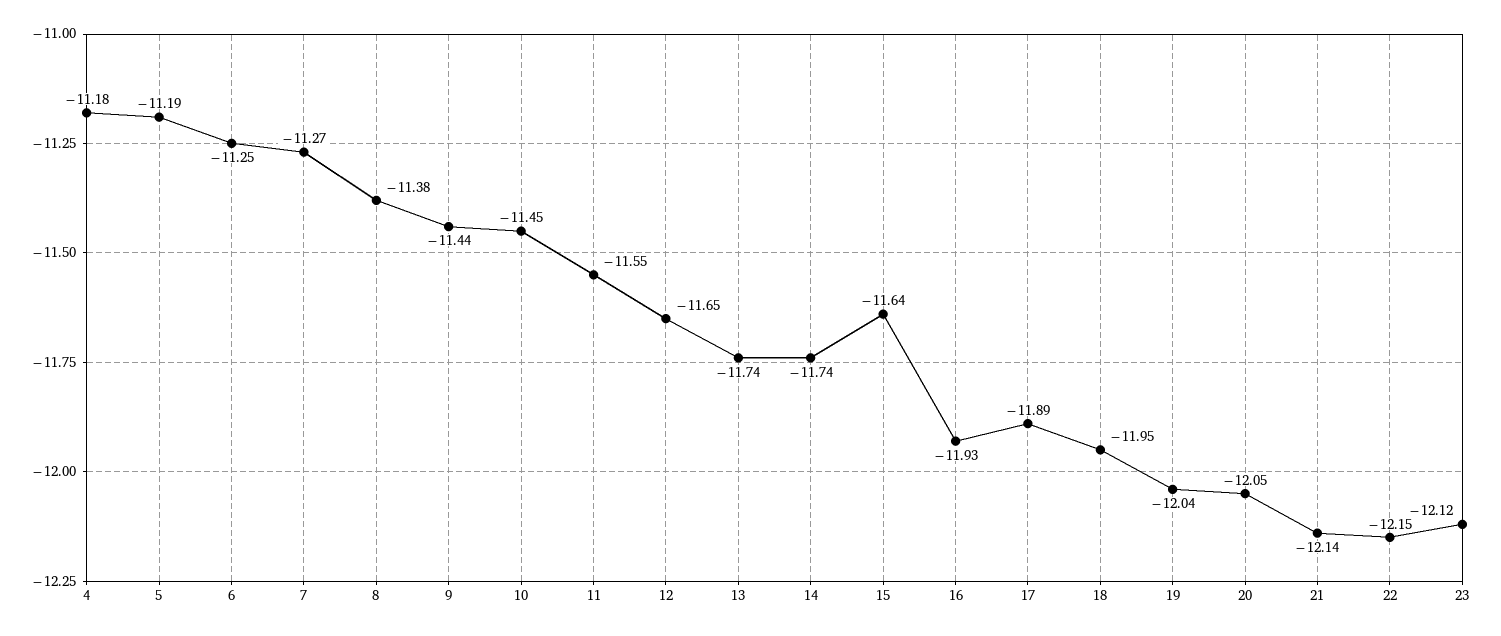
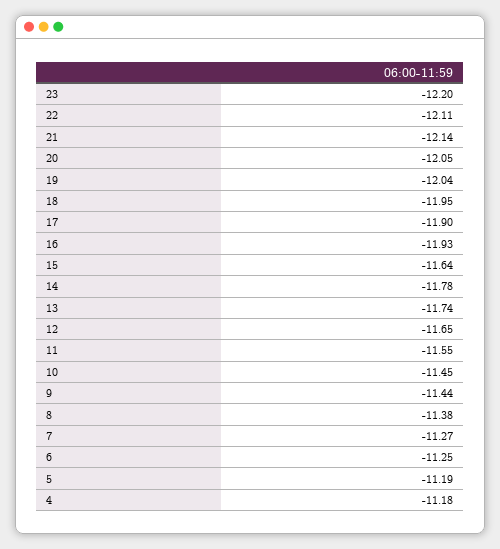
14: -11.74 -> -11.78
17: -11.89 -> -11.9
22: -12.15 -> -12.11
23: -12.12 -> -12.2

